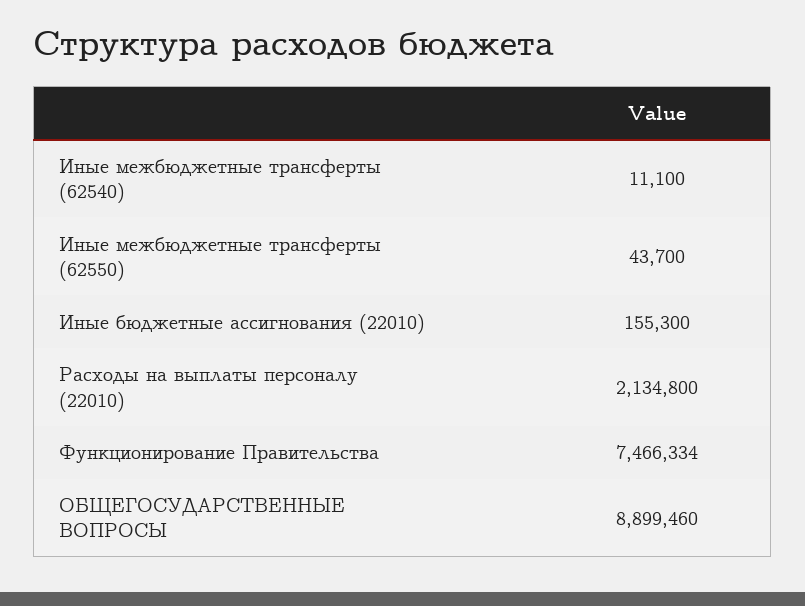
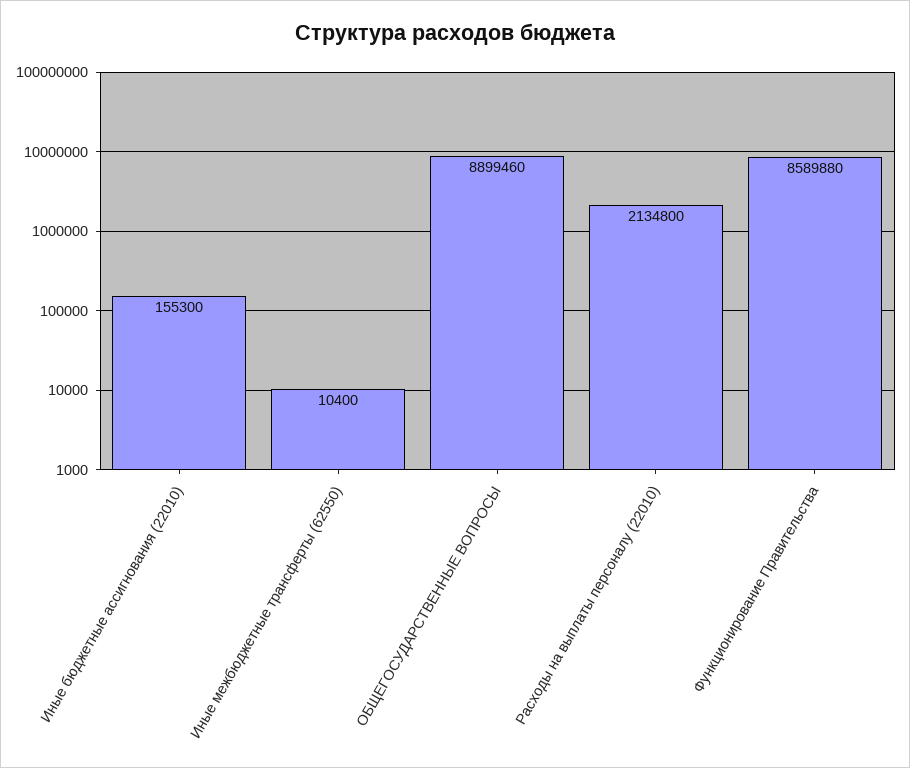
Иные межбюджетные трансферты (62540): 11100 -> none
Иные межбюджетные трансферты (62550): 43700 -> 10400
Функционирование Правительства: 7466334 -> 8589880

